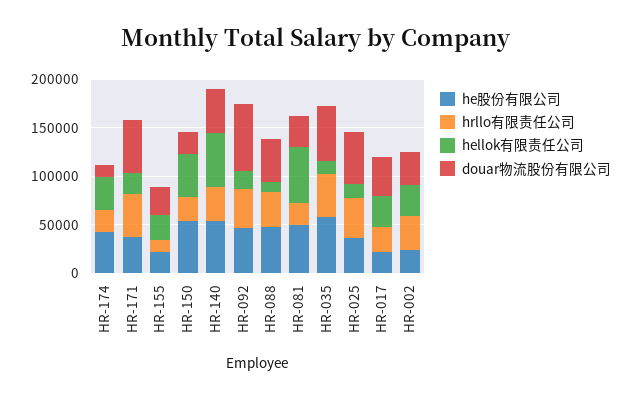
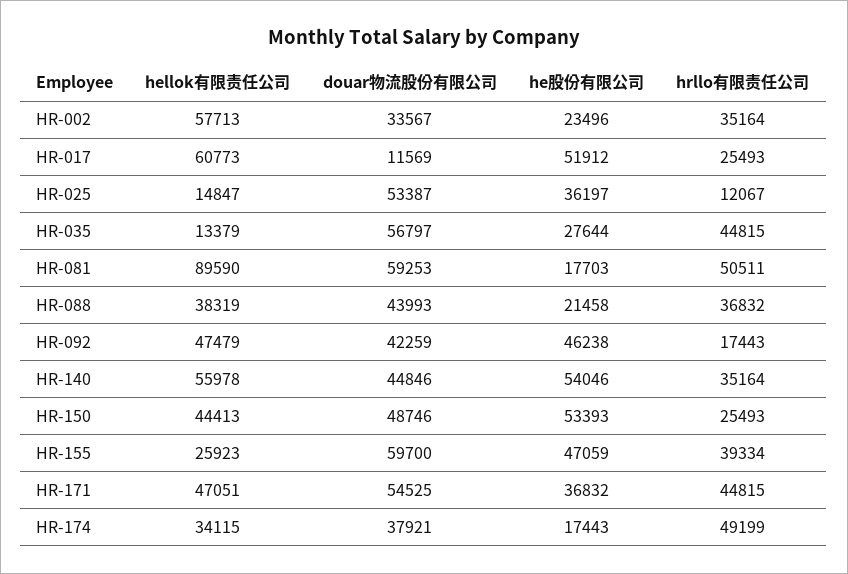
he股份有限公司, HR-174: 40000 -> 17443
hrllo有限责任公司, HR-174: 20000 -> 49199
douar物流股份有限公司, HR-174: 10000 -> 37921
hellok有限责任公司, HR-171: 20000 -> 47051
he股份有限公司, HR-155: 20000 -> 47059
hrllo有限责任公司, HR-155: 10000 -> 39334
douar物流股份有限公司, HR-155: 30000 -> 59700
douar物流股份有限公司, HR-150: 20000 -> 48746
hrllo有限责任公司, HR-092: 40000 -> 17443
hellok有限责任公司, HR-092: 20000 -> 47479
douar物流股份有限公司, HR-092: 70000 -> 42259
he股份有限公司, HR-088: 50000 -> 21458
hellok有限责任公司, HR-088: 10000 -> 38319
he股份有限公司, HR-081: 50000 -> 17703
hrllo有限责任公司, HR-081: 20000 -> 50511
hellok有限责任公司, HR-081: 60000 -> 89590
douar物流股份有限公司, HR-081: 30000 -> 59253
he股份有限公司, HR-035: 60000 -> 27644
hrllo有限责任公司, HR-025: 40000 -> 12067
he股份有限公司, HR-017: 20000 -> 51912
hellok有限责任公司, HR-017: 30000 -> 60773
douar物流股份有限公司, HR-017: 40000 -> 11569
hellok有限责任公司, HR-002: 30000 -> 57713

